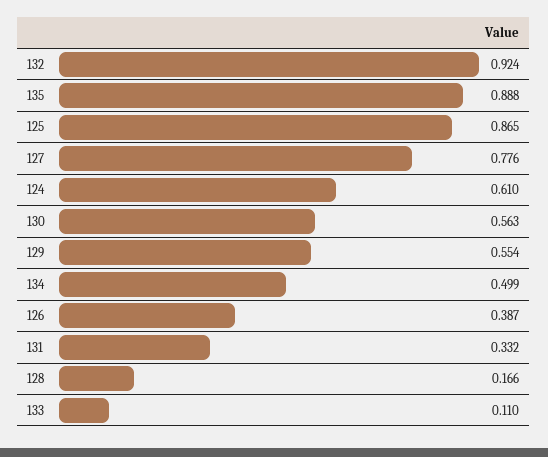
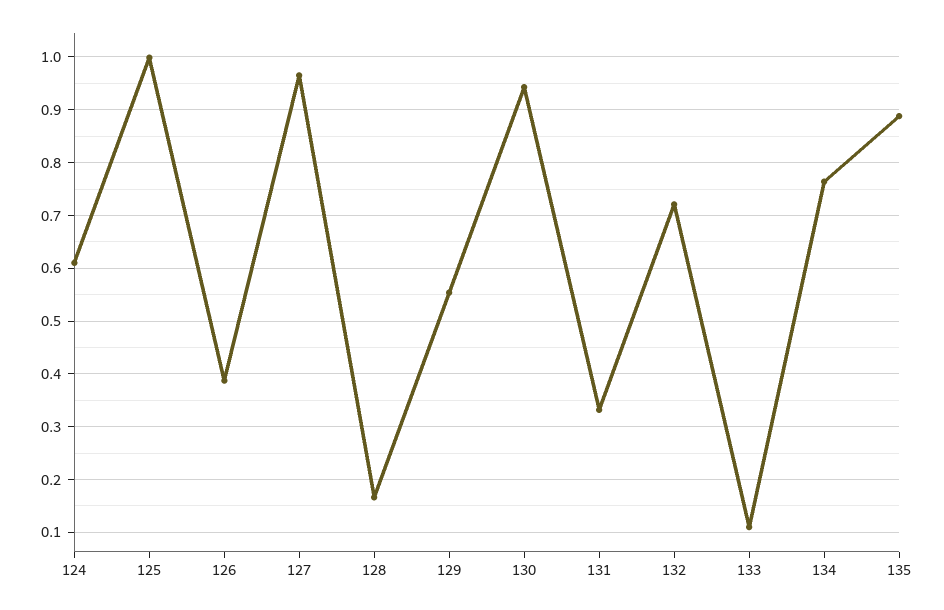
132: 0.924 -> 0.72
125: 0.865 -> 1
127: 0.776 -> 0.96
130: 0.563 -> 0.94
134: 0.499 -> 0.76

